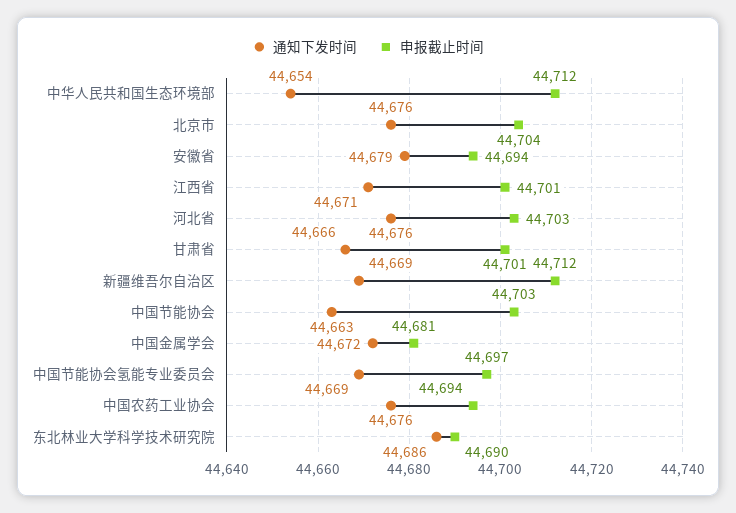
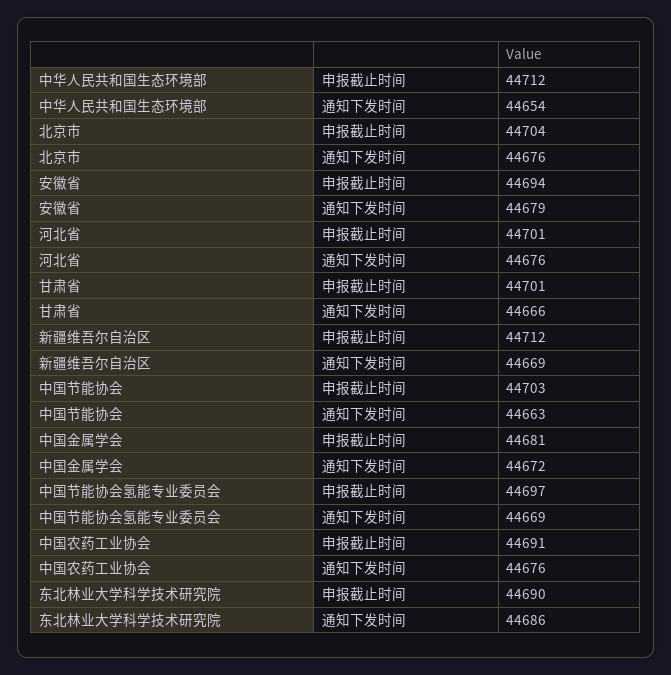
通知下发时间, 江西省: 44671 -> none
申报截止时间, 江西省: 44701 -> none
申报截止时间, 河北省: 44703 -> 44701
申报截止时间, 中国农药工业协会: 44694 -> 44691

